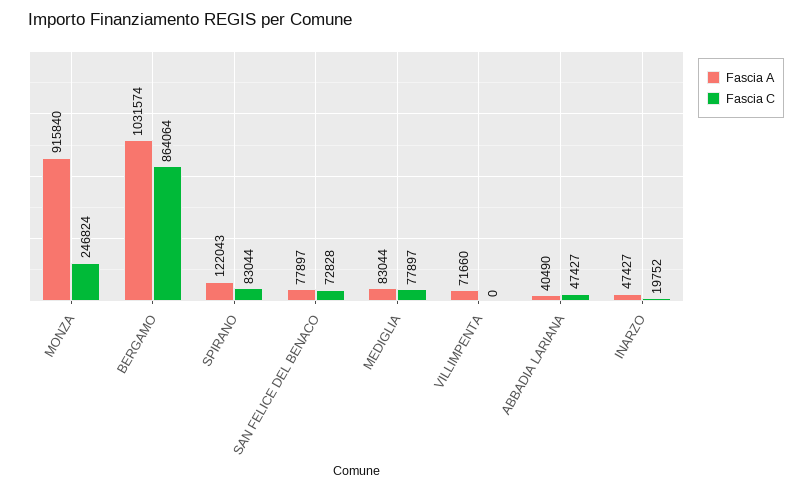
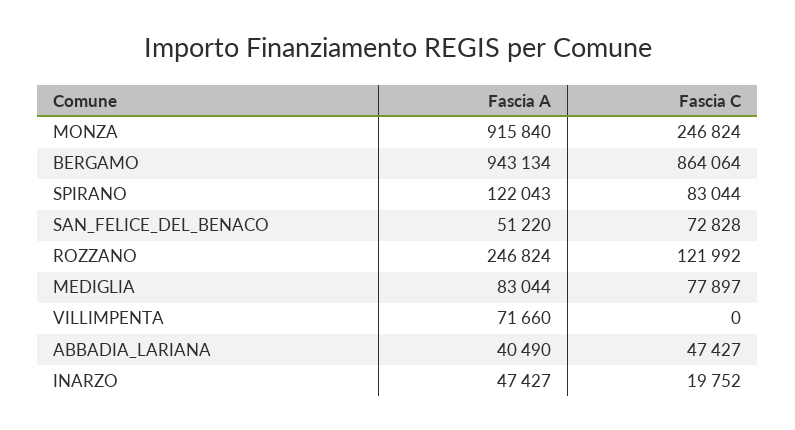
Fascia A, BERGAMO: 1031574 -> 943134
Fascia A, SAN FELICE DEL BENACO: 77897 -> 51220
Fascia A, ROZZANO: none -> 246824
Fascia C, ROZZANO: none -> 121992

